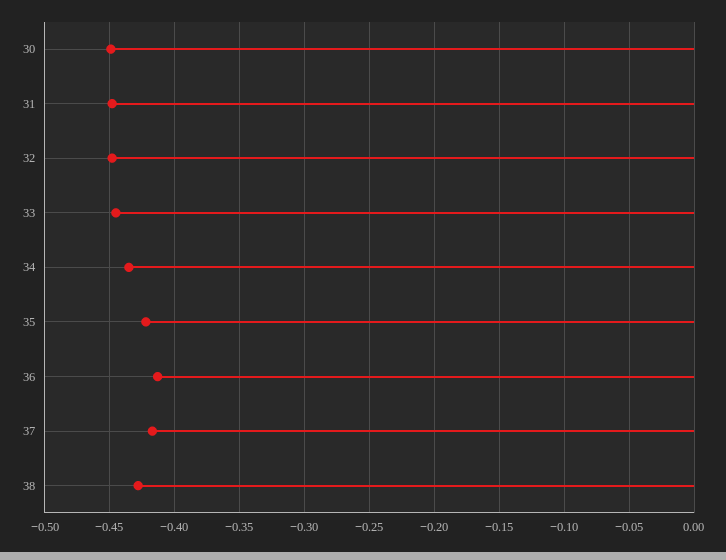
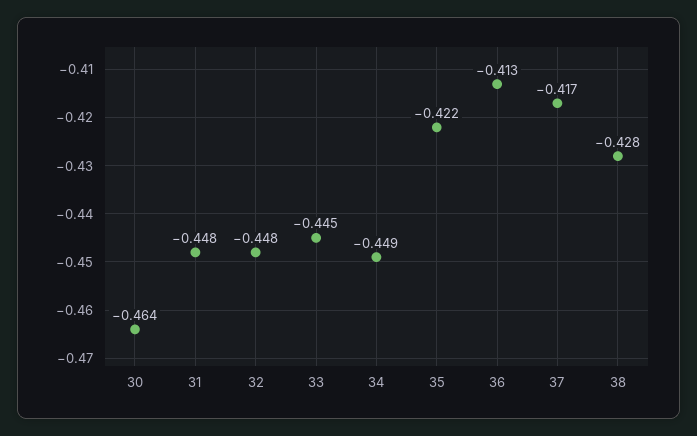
30: -0.45 -> -0.464
34: -0.435 -> -0.449

